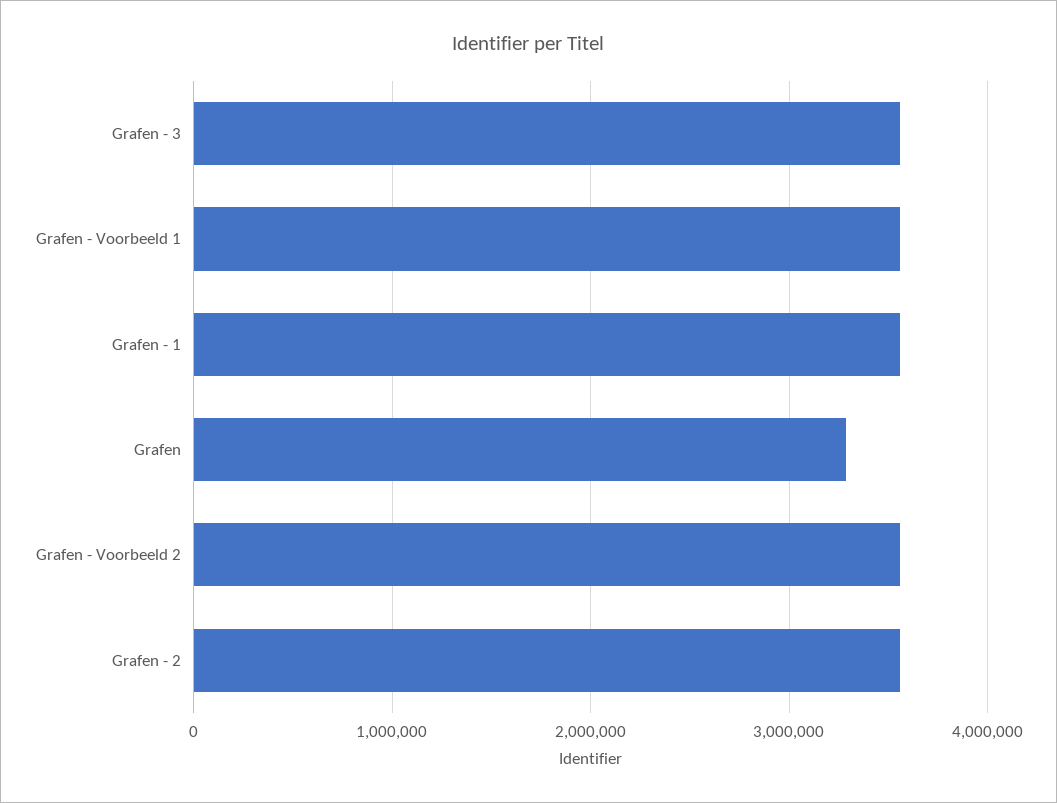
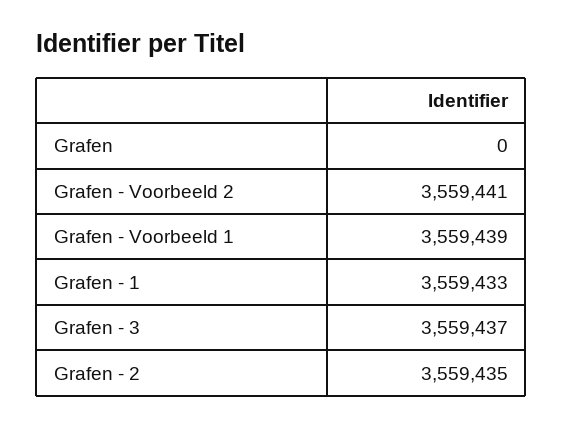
Grafen: 3300000 -> 0

